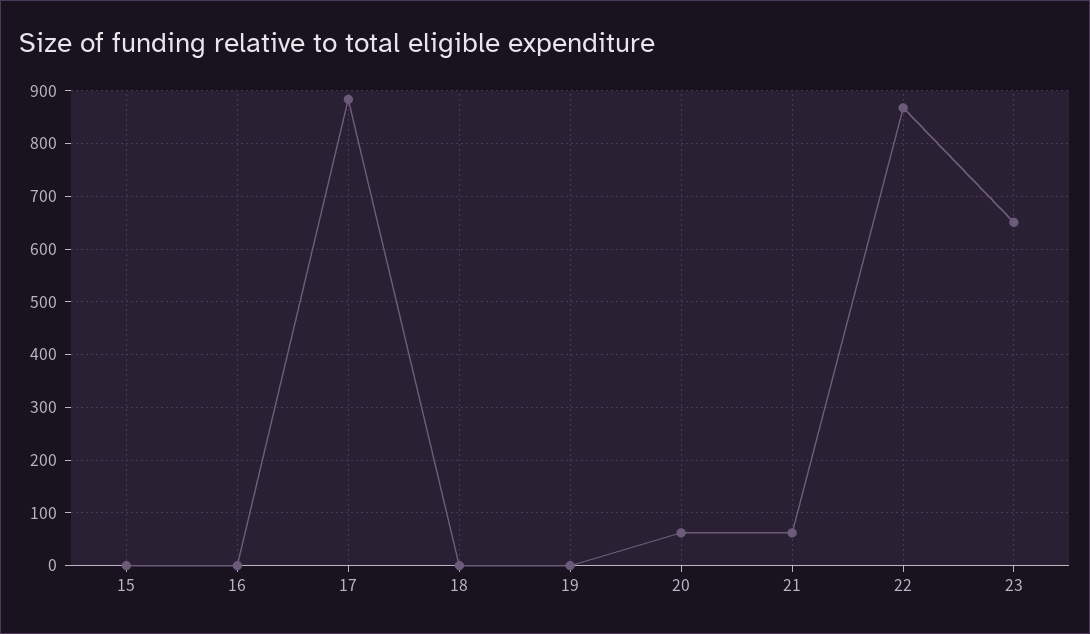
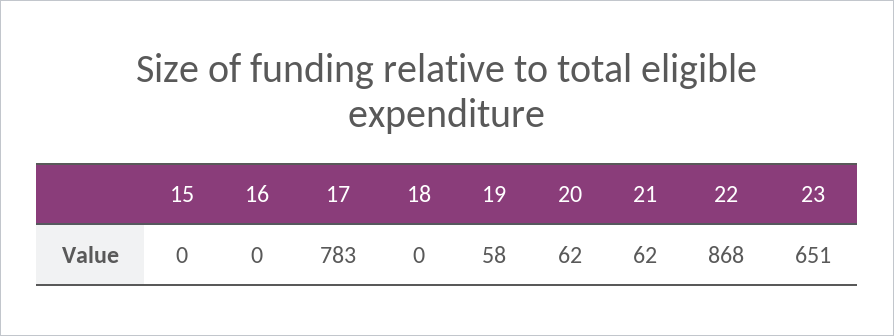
17: 880 -> 783
19: 0 -> 58

